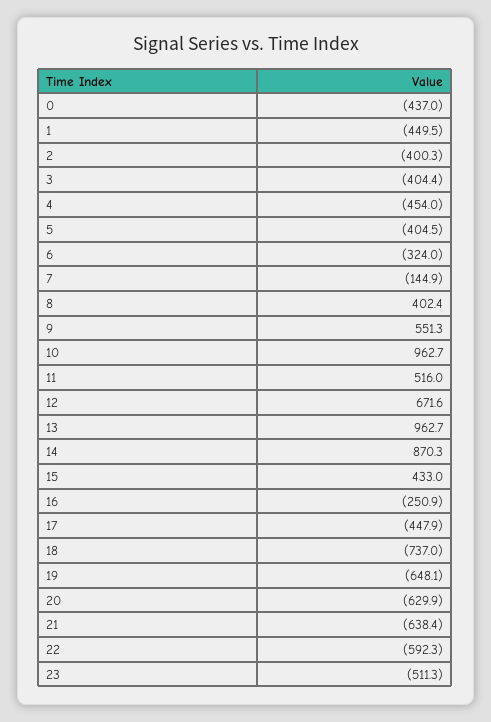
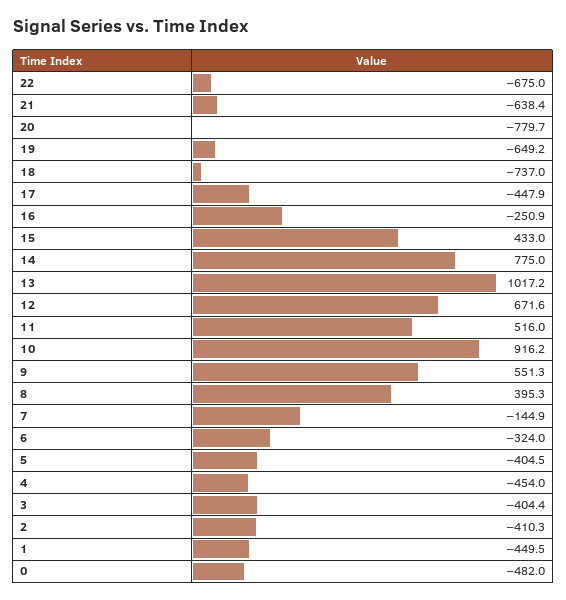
0: -437 -> -482
2: -400.3 -> -410.3
8: 402.4 -> 395.3
10: 962.7 -> 916.2
13: 962.7 -> 1017.2
14: 870.3 -> 775
19: -648.1 -> -649.2
20: -629.9 -> -779.7
22: -592.3 -> -675
23: -511.3 -> none

